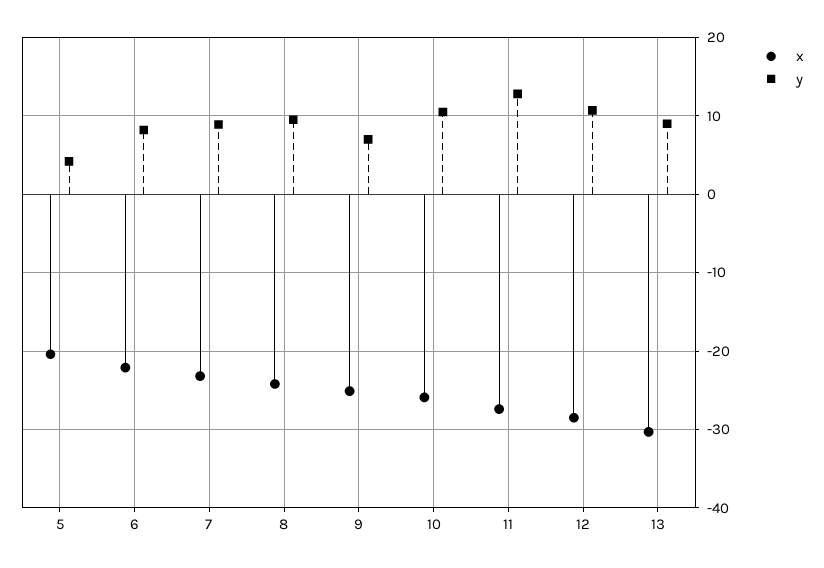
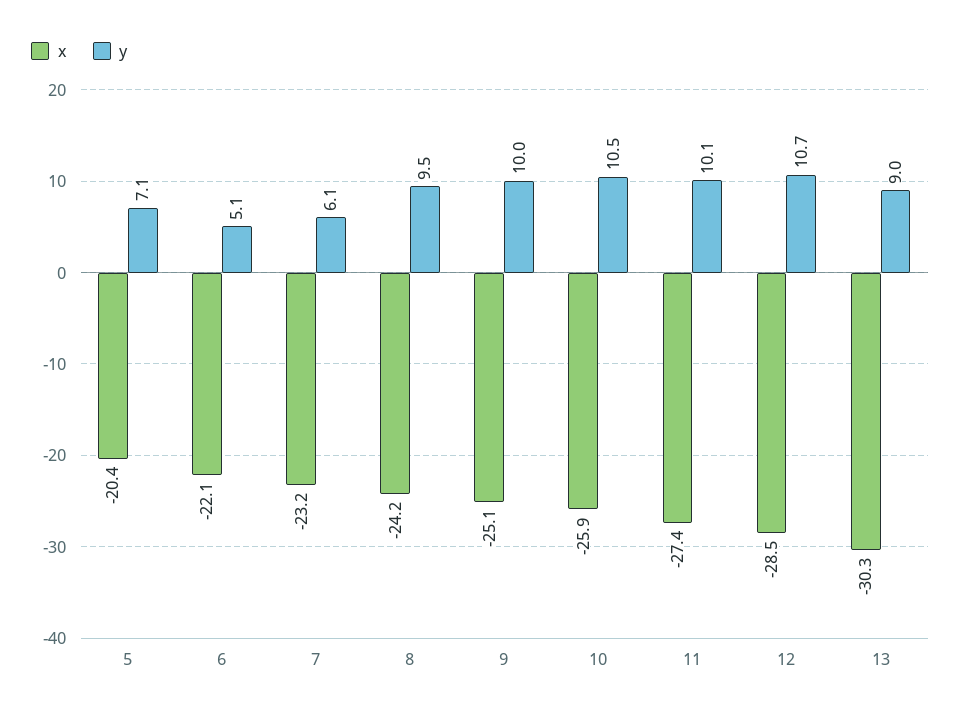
y, 5: 4 -> 7.1
y, 6: 8 -> 5.1
y, 7: 9 -> 6.1
y, 9: 7 -> 10
y, 11: 13 -> 10.1

